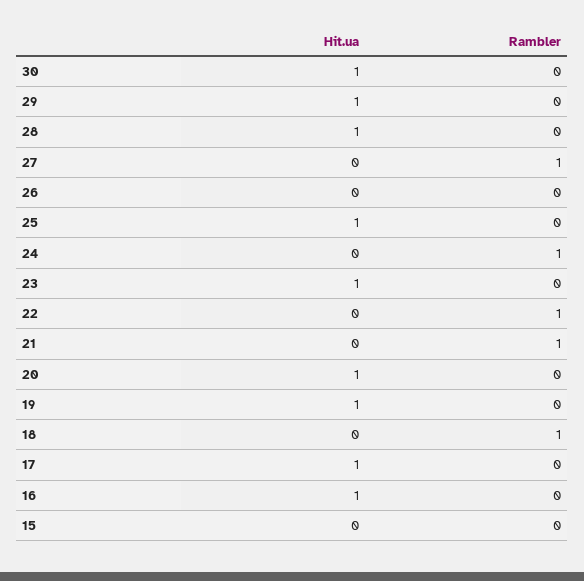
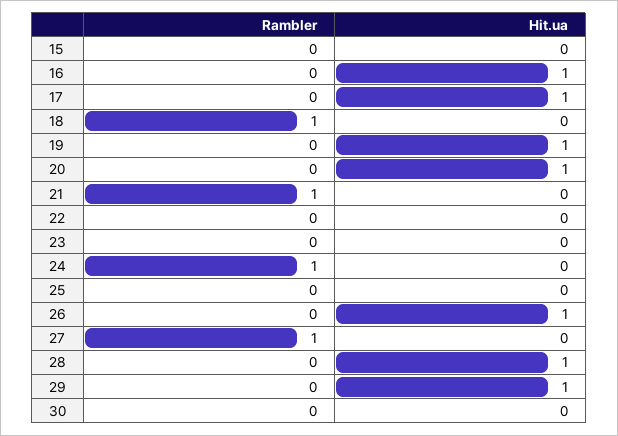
Hit.ua, 30: 1 -> 0
Hit.ua, 26: 0 -> 1
Hit.ua, 25: 1 -> 0
Hit.ua, 23: 1 -> 0
Rambler, 22: 1 -> 0

